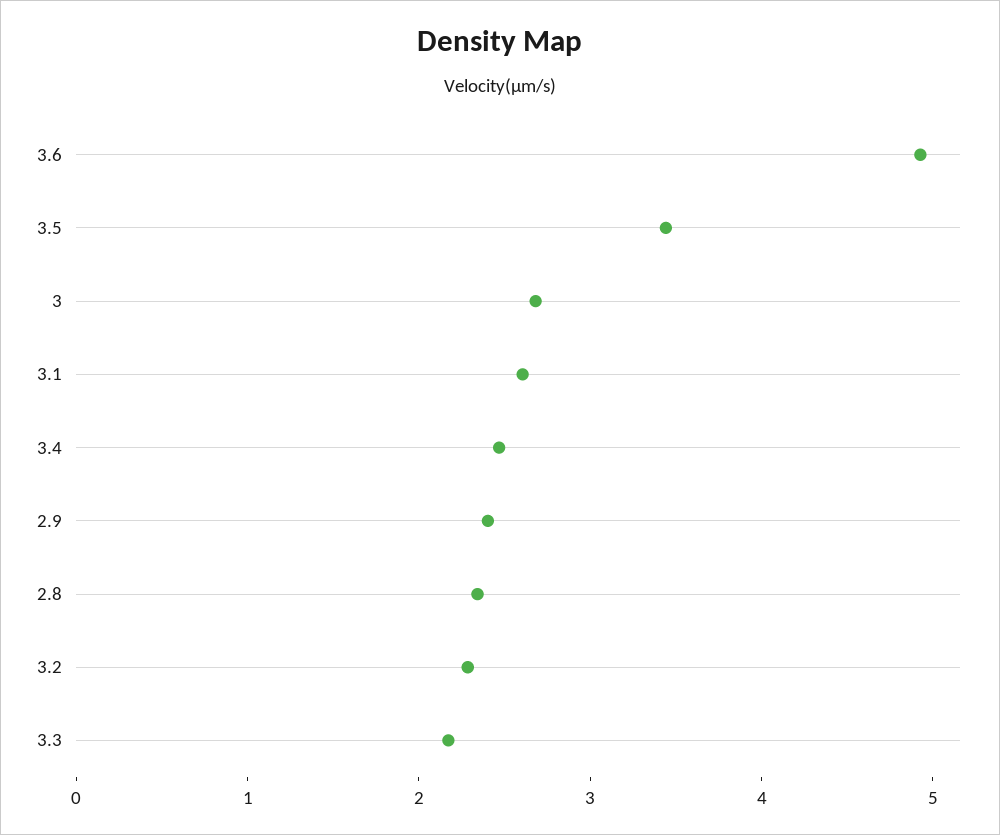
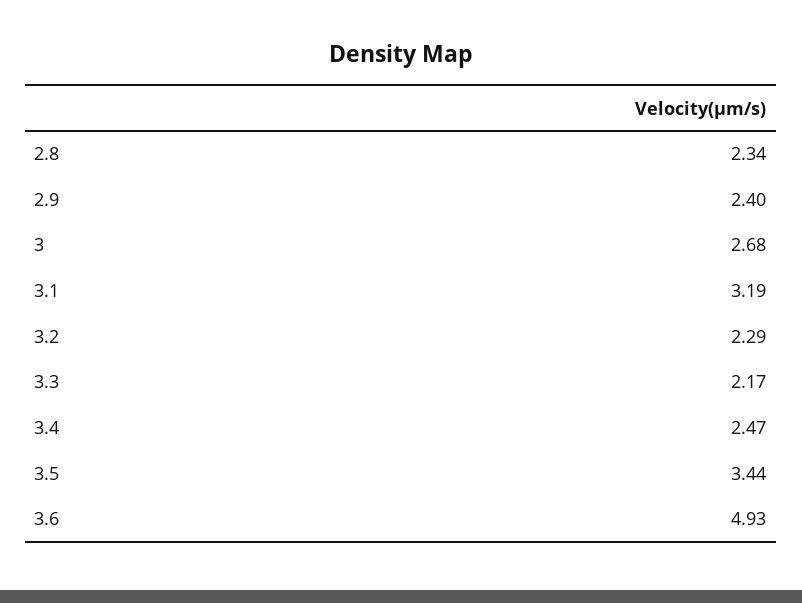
3.1: 2.6 -> 3.19

